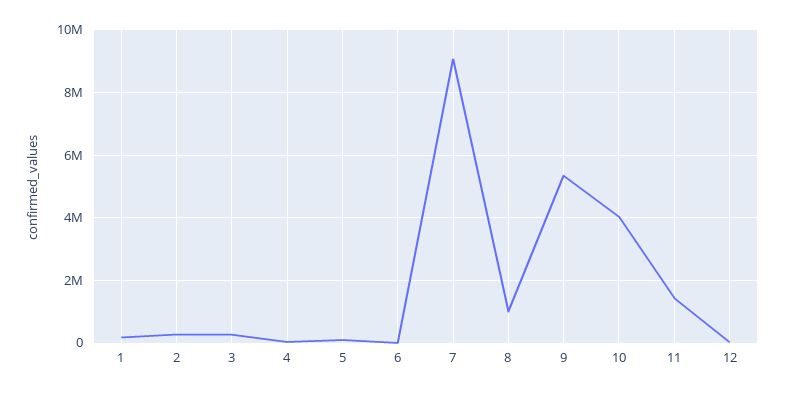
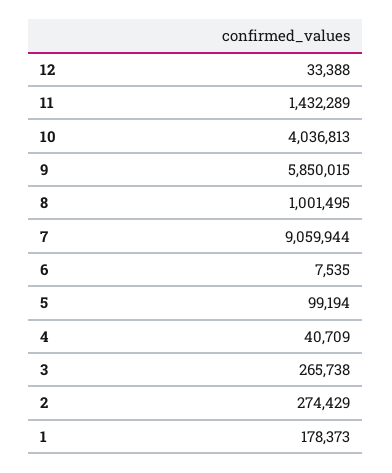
9: 5400000 -> 5850015

